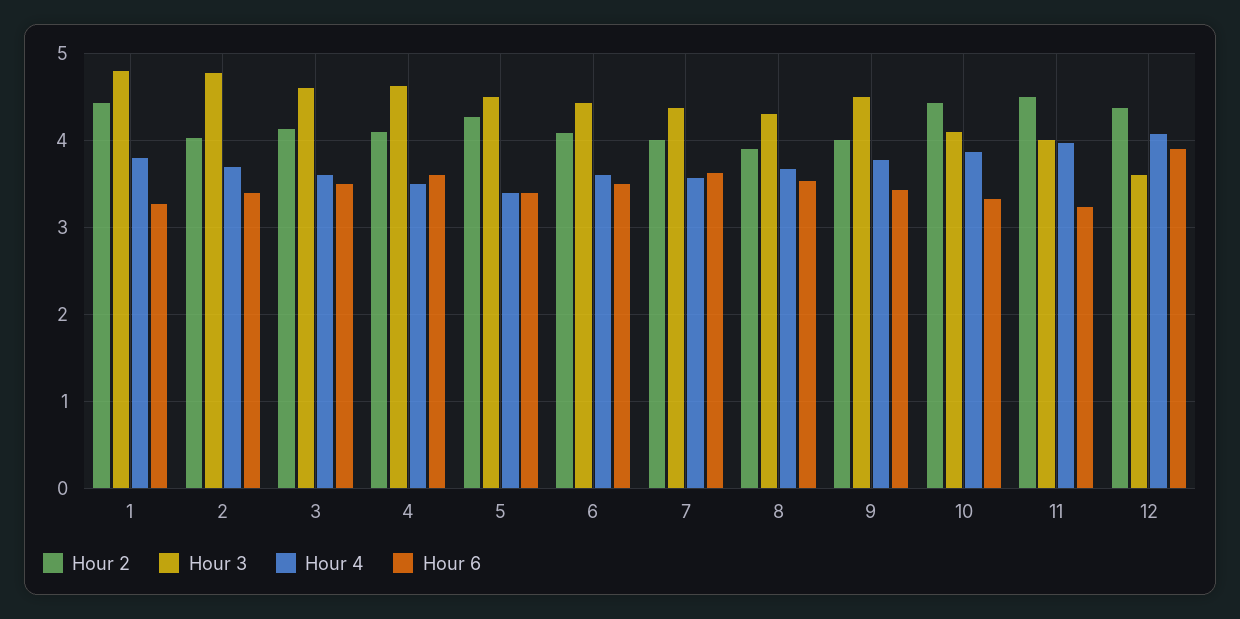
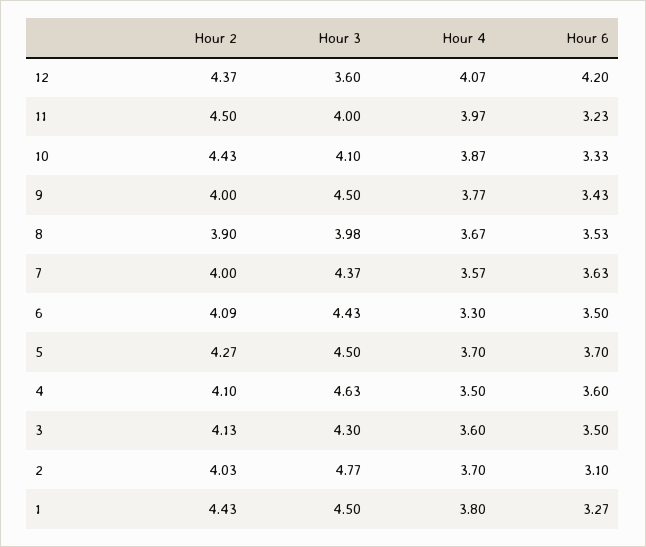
Hour 3, 1: 4.8 -> 4.5
Hour 6, 2: 3.4 -> 3.1
Hour 3, 3: 4.6 -> 4.3
Hour 4, 5: 3.4 -> 3.7
Hour 6, 5: 3.4 -> 3.7
Hour 4, 6: 3.6 -> 3.3
Hour 3, 8: 4.3 -> 3.98
Hour 6, 12: 3.9 -> 4.2

